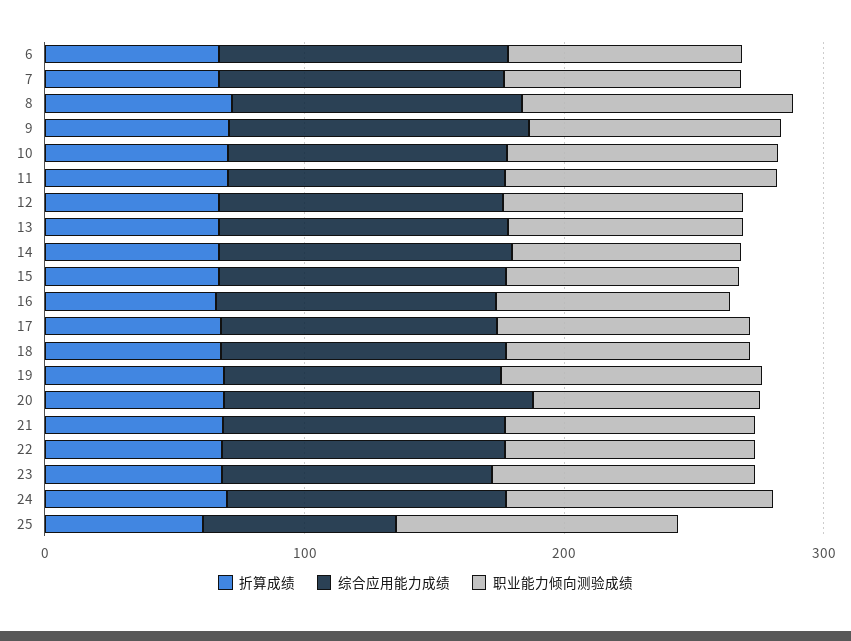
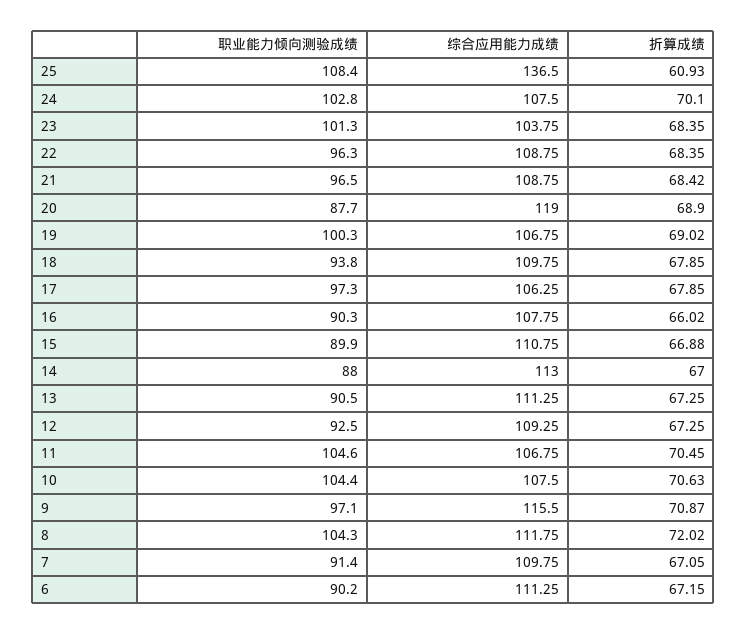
综合应用能力成绩, 25: 80 -> 136.5

